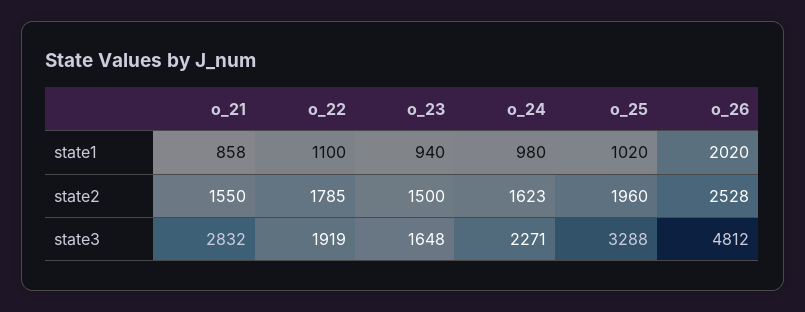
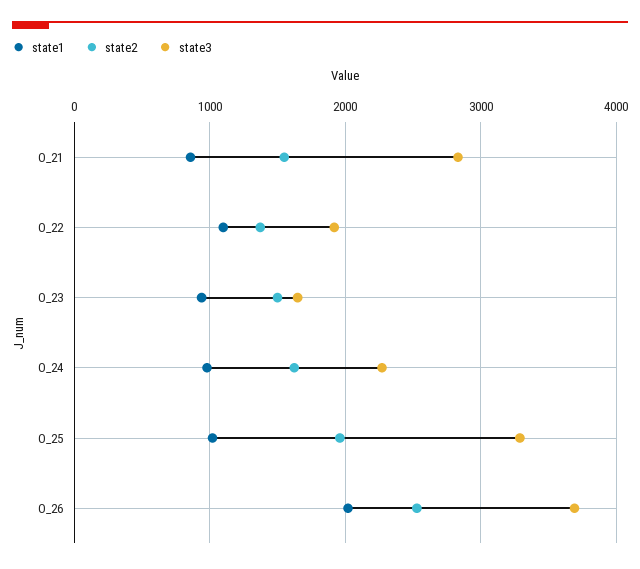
state2, o_22: 1785 -> 1400
state3, o_26: 4812 -> 3700

